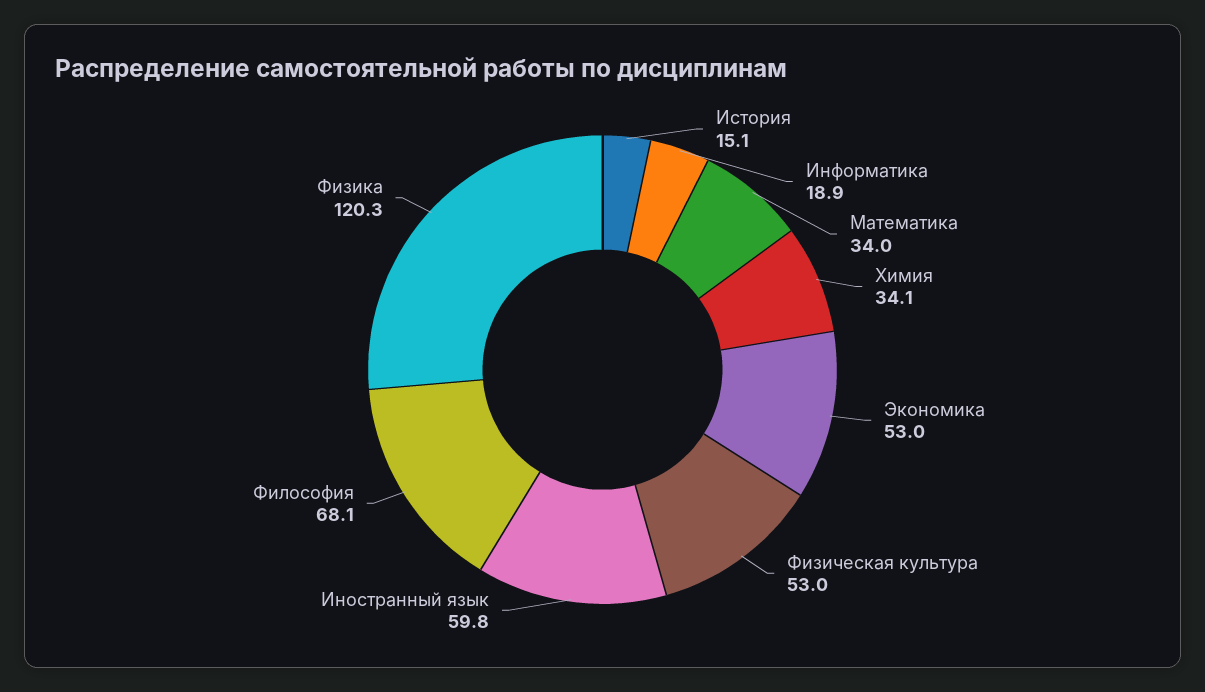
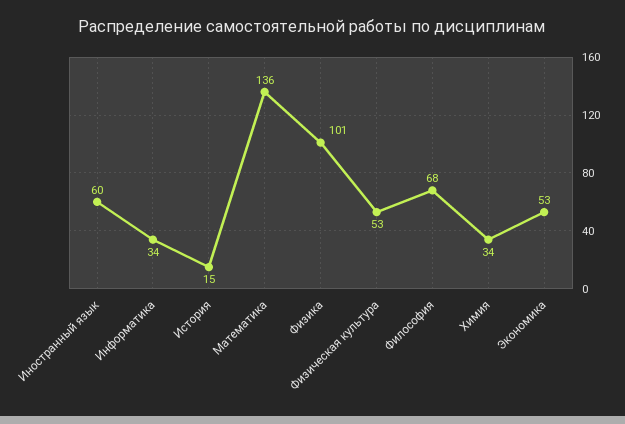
Информатика: 18.9 -> 34
Математика: 34 -> 136
Физика: 120.3 -> 101

